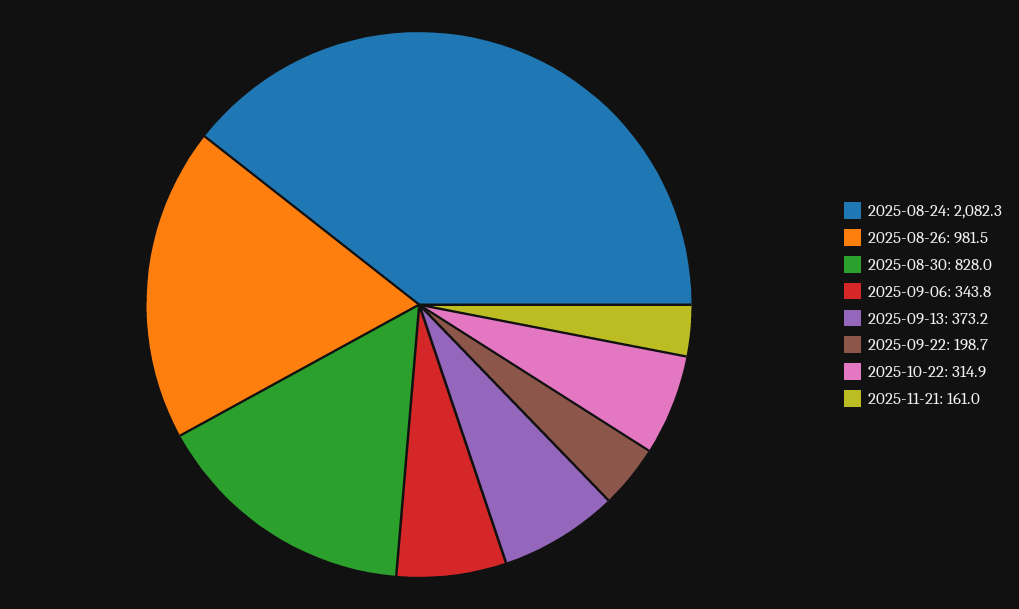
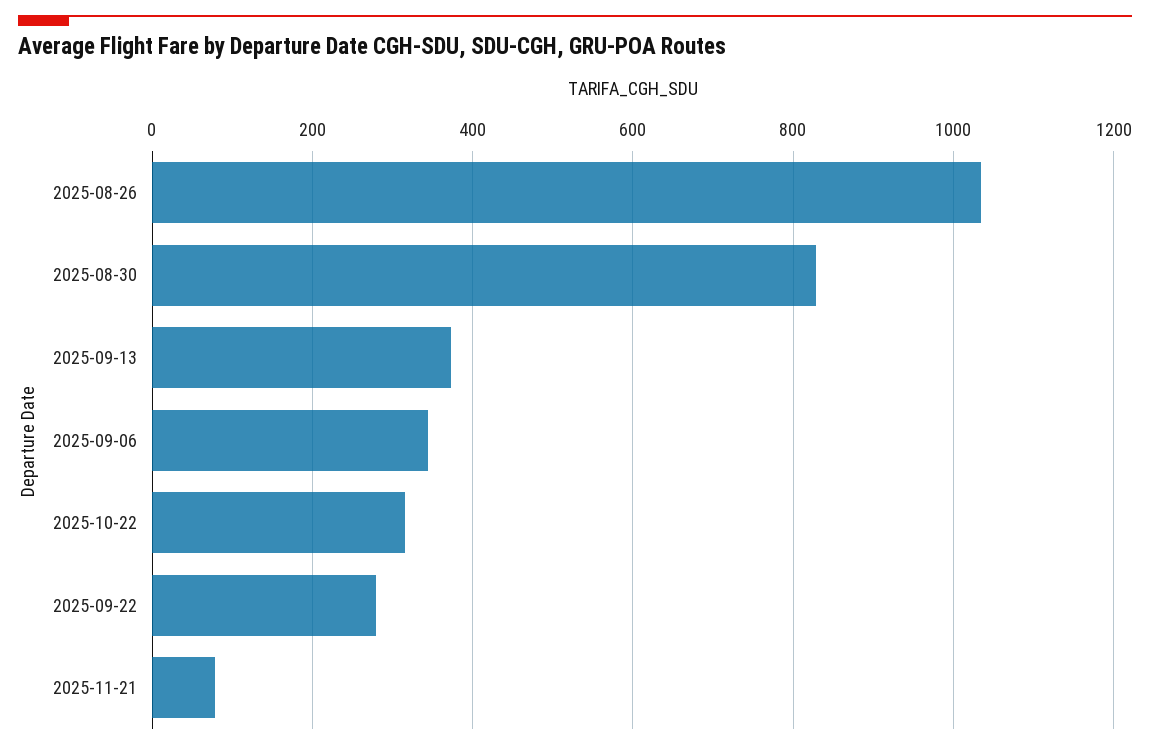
2025-08-24: 2082.3 -> none
2025-08-26: 981.5 -> 1040
2025-09-22: 198.7 -> 280
2025-11-21: 161 -> 80

